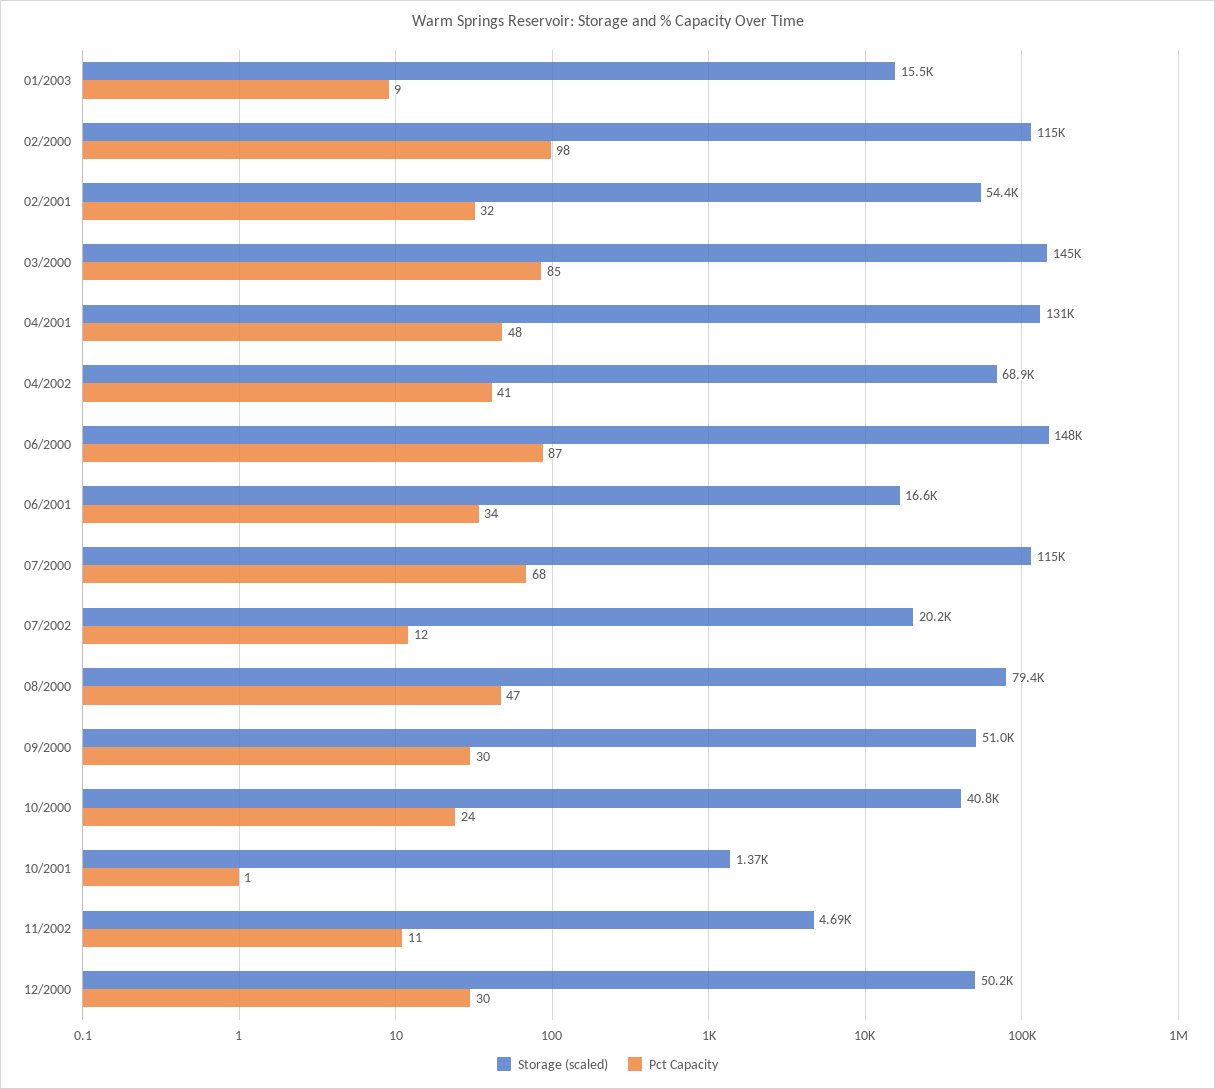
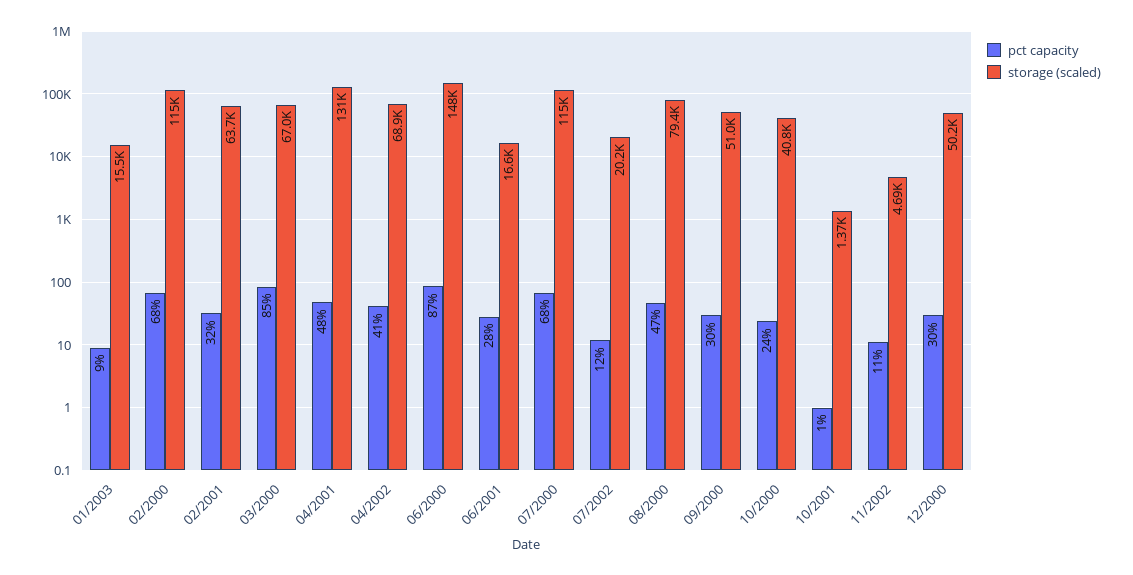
Pct Capacity, 02/2000: 98 -> 68
Storage (scaled), 02/2001: 54400 -> 63700
Storage (scaled), 03/2000: 145000 -> 67000
Pct Capacity, 06/2001: 34 -> 28

